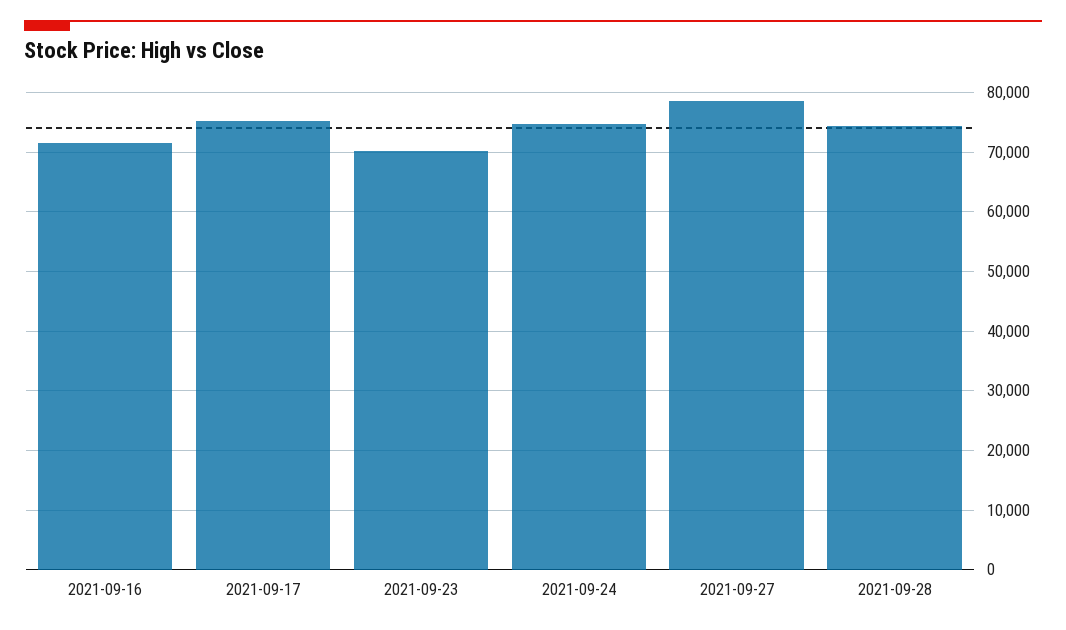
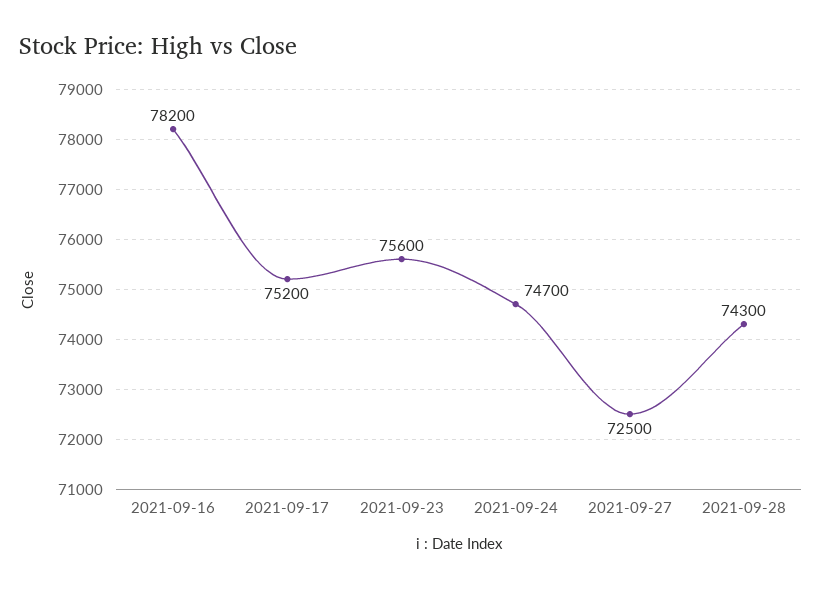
2021-09-16: 72000 -> 78200
2021-09-23: 70000 -> 75600
2021-09-27: 78000 -> 72500

